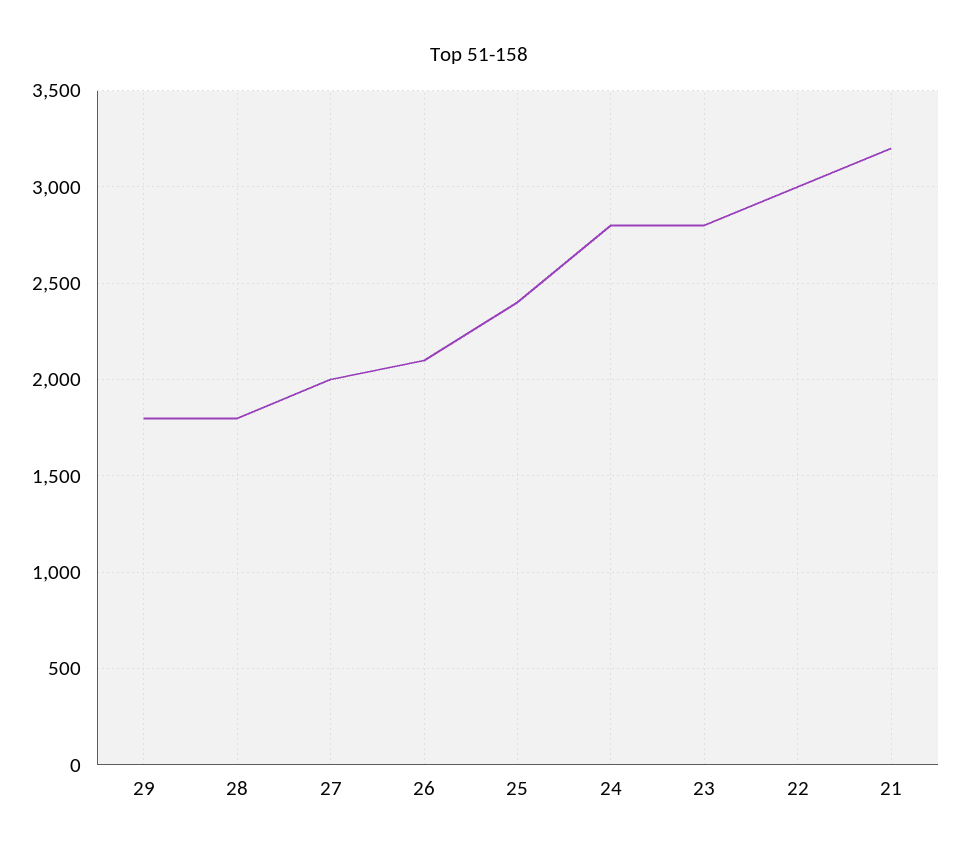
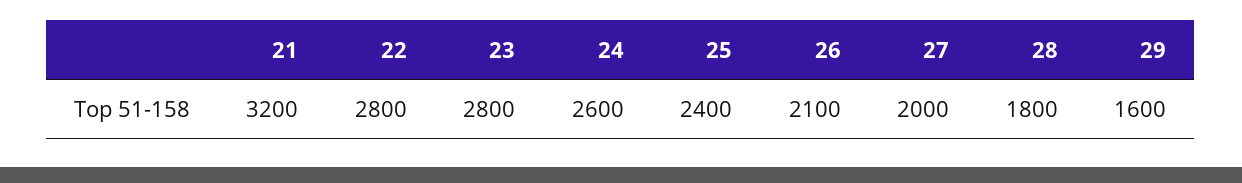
29: 1800 -> 1600
24: 2800 -> 2600
22: 3000 -> 2800

